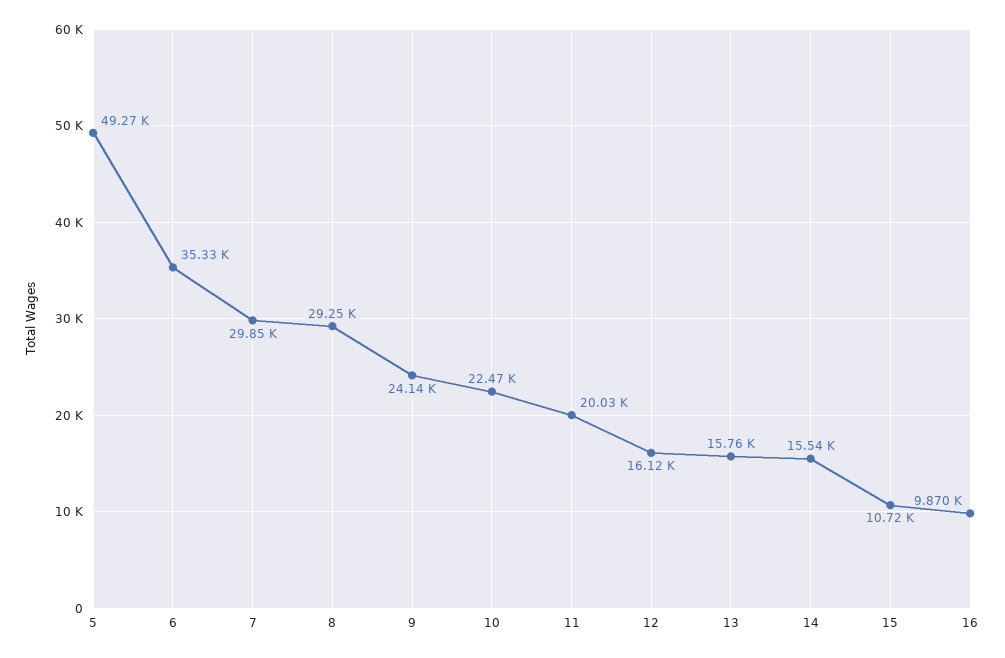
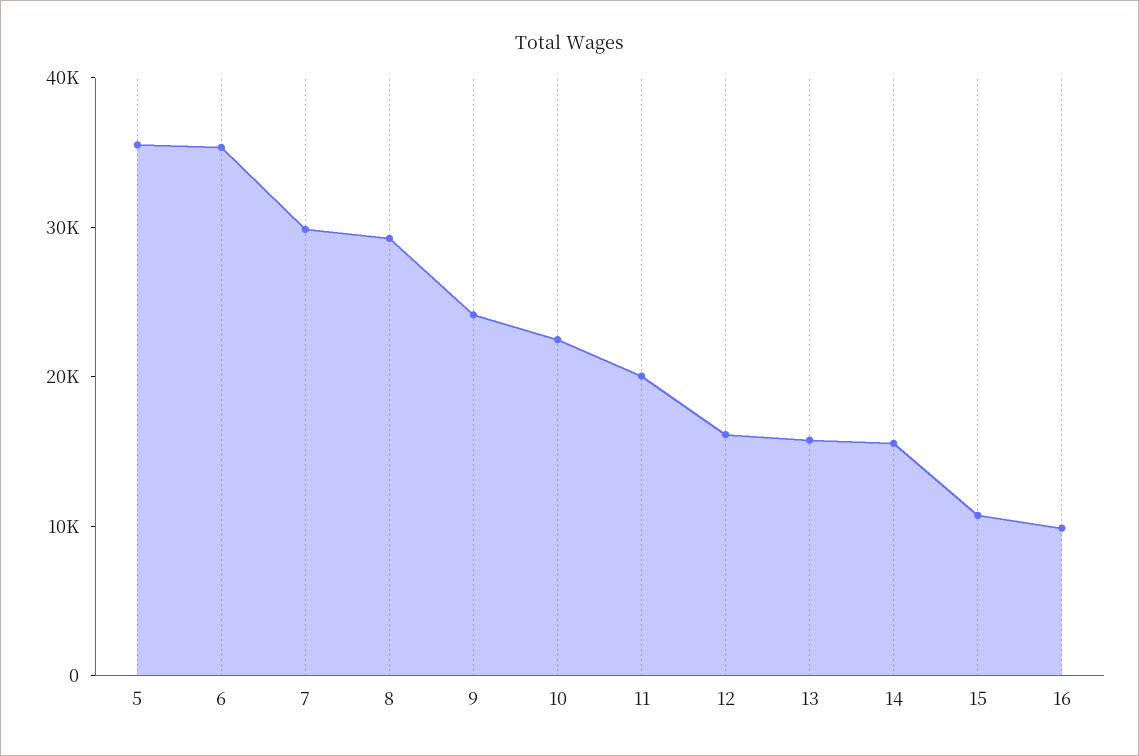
5: 49270 -> 36000

